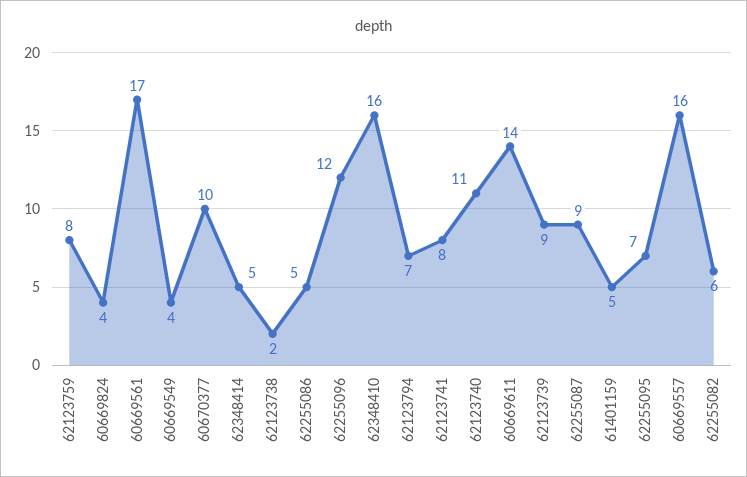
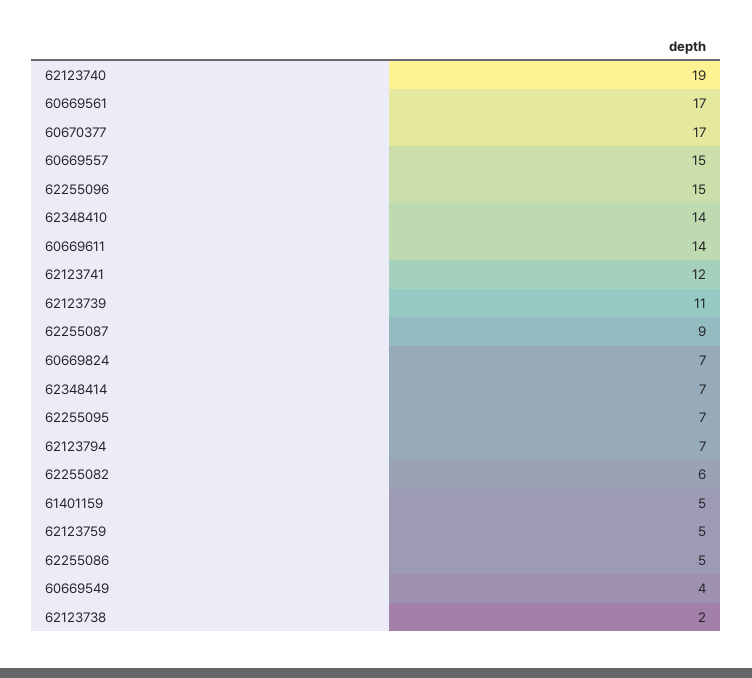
62123759: 8 -> 5
60669824: 4 -> 7
60670377: 10 -> 17
62348414: 5 -> 7
62255096: 12 -> 15
62348410: 16 -> 14
62123741: 8 -> 12
62123740: 11 -> 19
62123739: 9 -> 11
60669557: 16 -> 15

